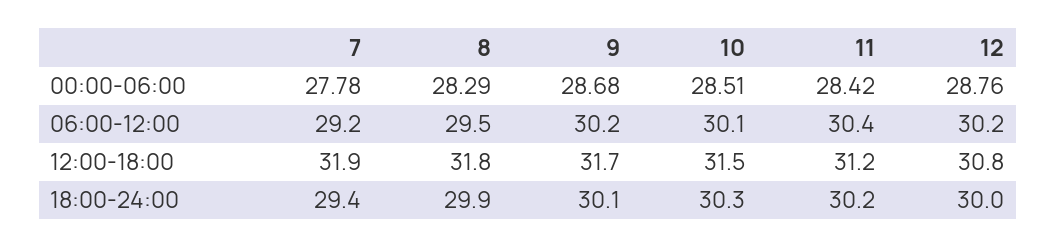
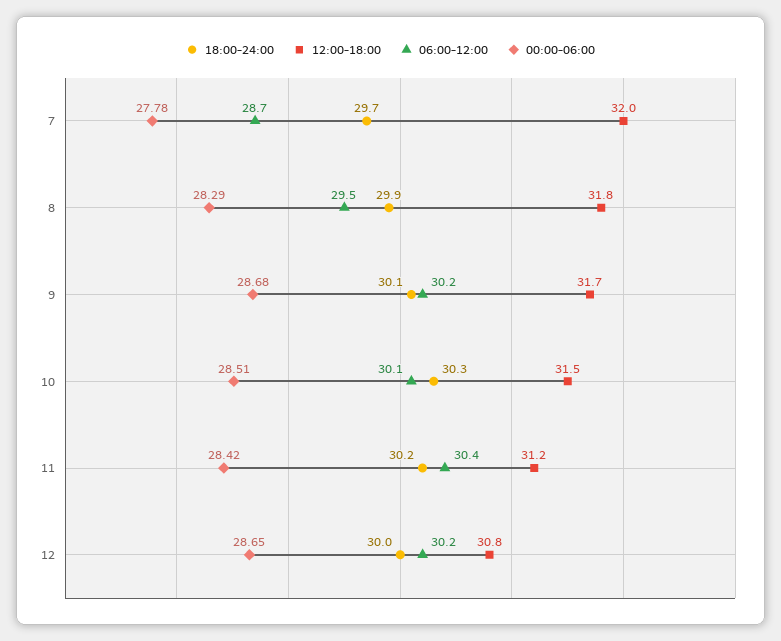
00:00-06:00, 12: 28.76 -> 28.65
06:00-12:00, 7: 29.2 -> 28.7
12:00-18:00, 7: 31.9 -> 32
18:00-24:00, 7: 29.4 -> 29.7

